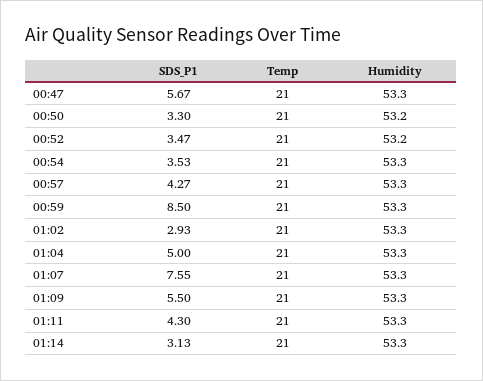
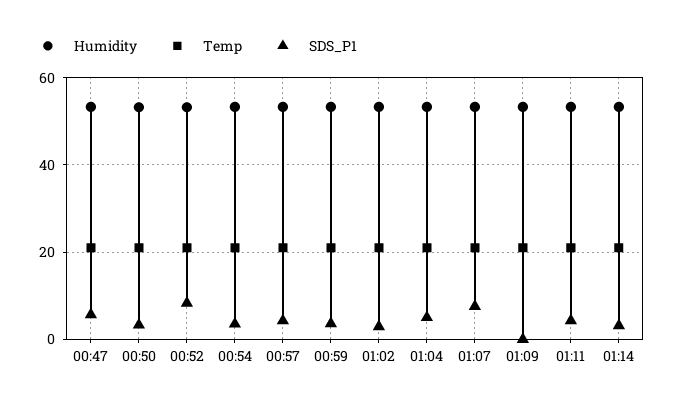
SDS_P1, 00:52: 3.47 -> 8
SDS_P1, 00:59: 8.5 -> 4
SDS_P1, 01:09: 5.5 -> 0

